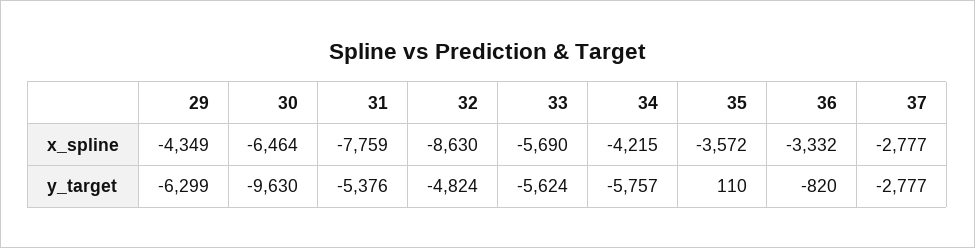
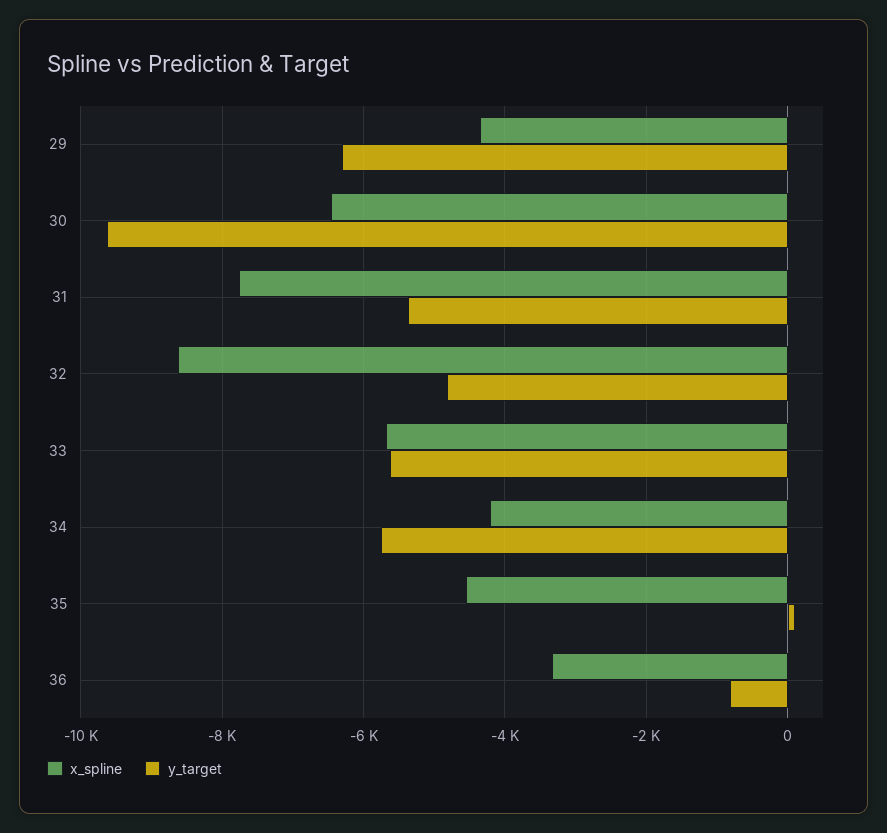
x_spline, 35: -3572 -> -4600
x_spline, 37: -2777 -> none
y_target, 37: -2777 -> none

